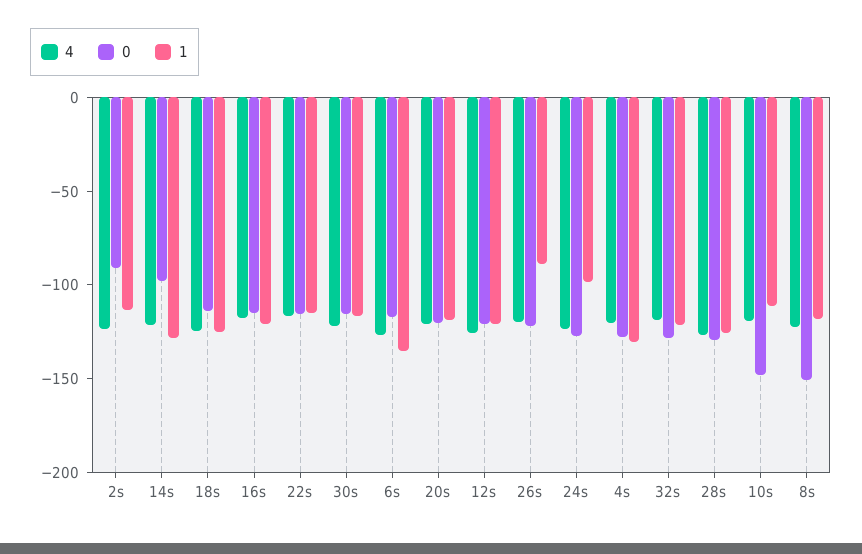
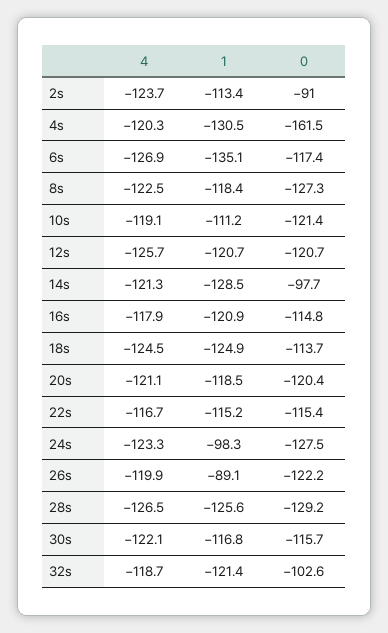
0, 4s: -130 -> -161.5
0, 32s: -130 -> -102.6
0, 10s: -150 -> -121.4
0, 8s: -150 -> -127.3

